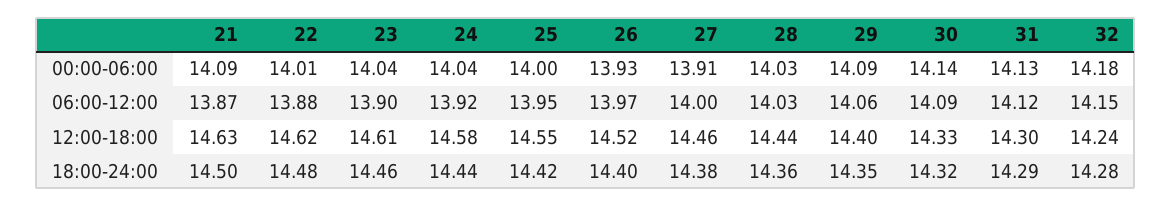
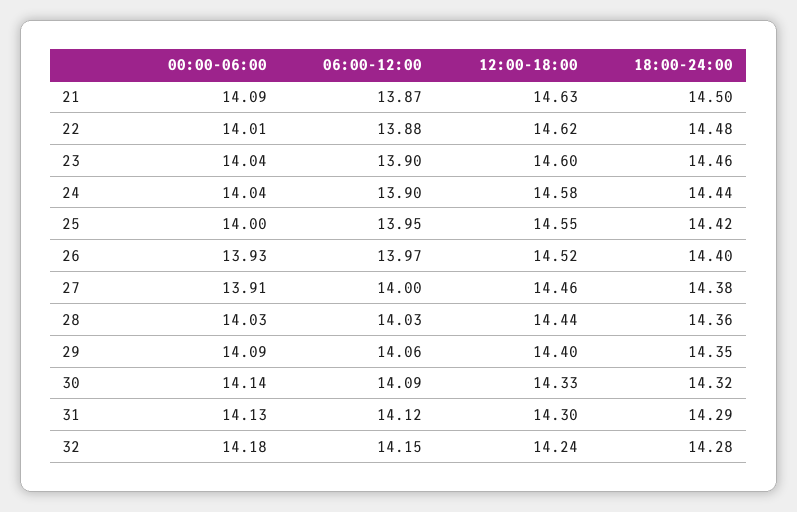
24, 06:00-12:00: 13.92 -> 13.9
23, 12:00-18:00: 14.61 -> 14.6

